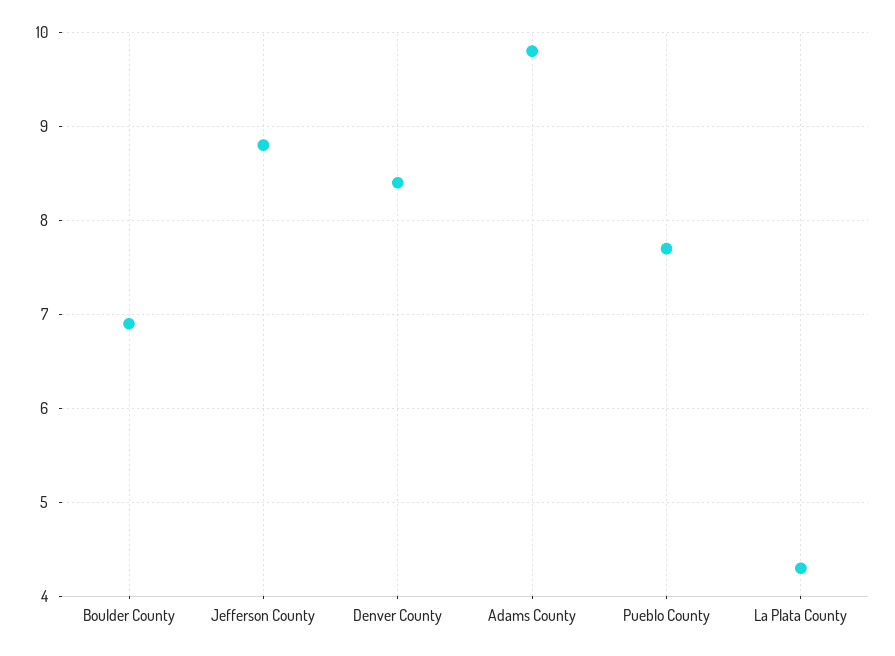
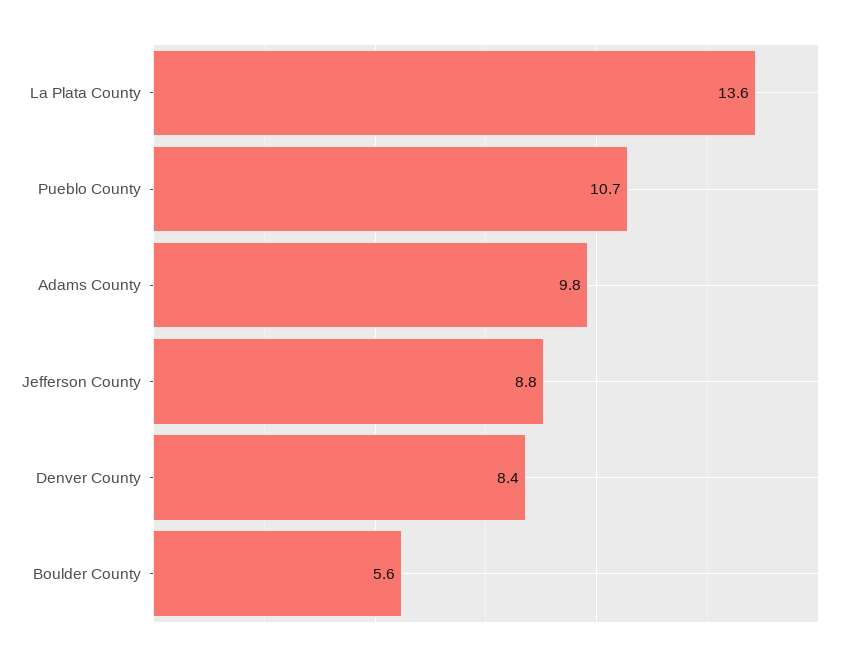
Boulder County: 6.9 -> 5.6
Pueblo County: 7.7 -> 10.7
La Plata County: 4.3 -> 13.6

